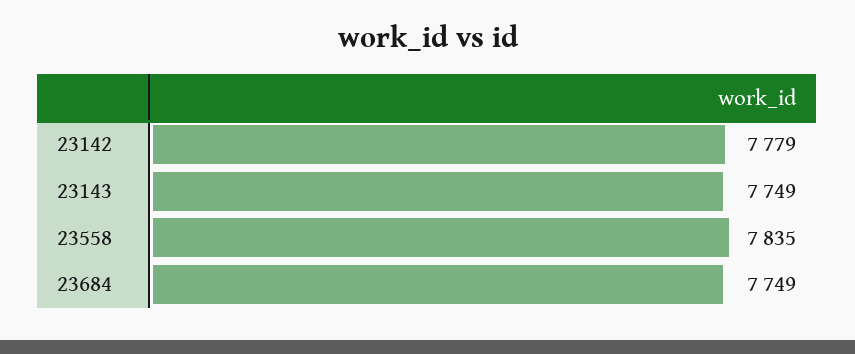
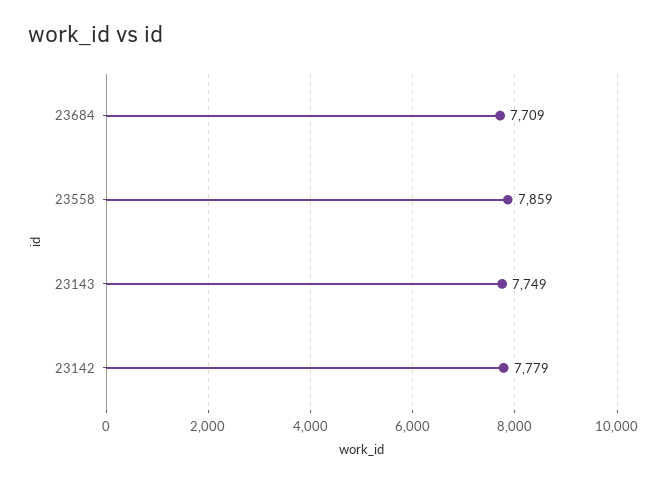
23558: 7835 -> 7859
23684: 7749 -> 7709

